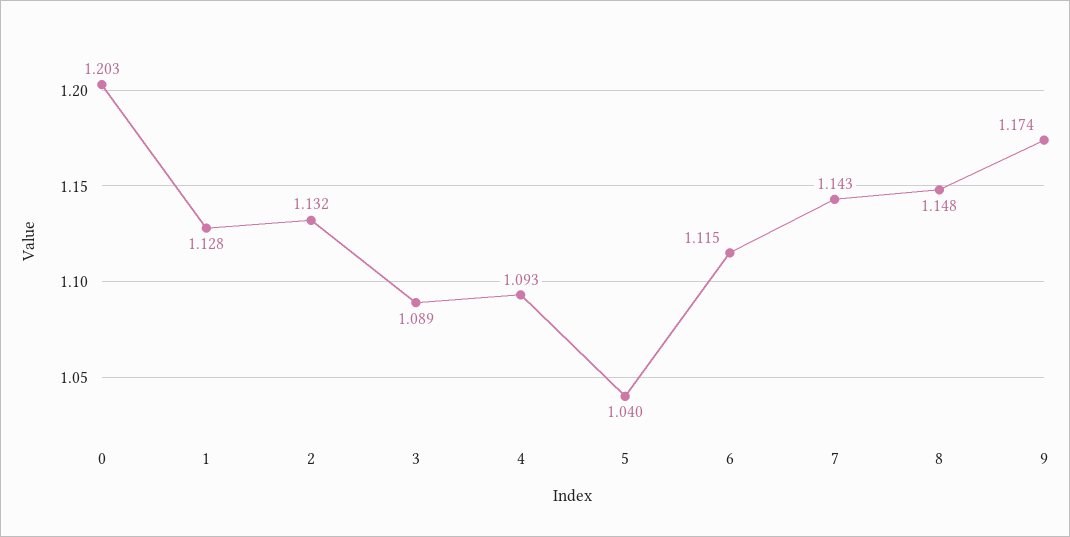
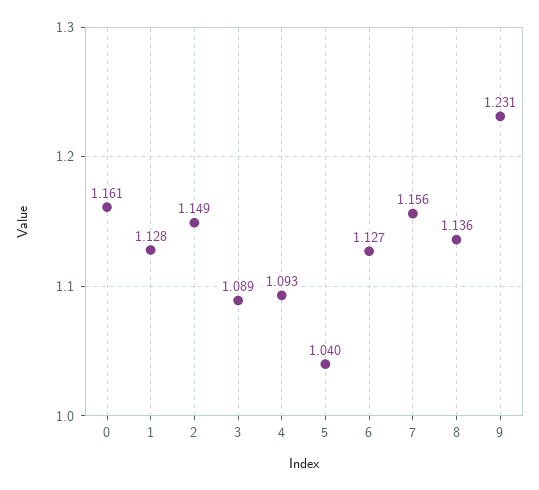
0: 1.203 -> 1.161
2: 1.132 -> 1.149
6: 1.115 -> 1.127
7: 1.143 -> 1.156
8: 1.148 -> 1.136
9: 1.174 -> 1.231

